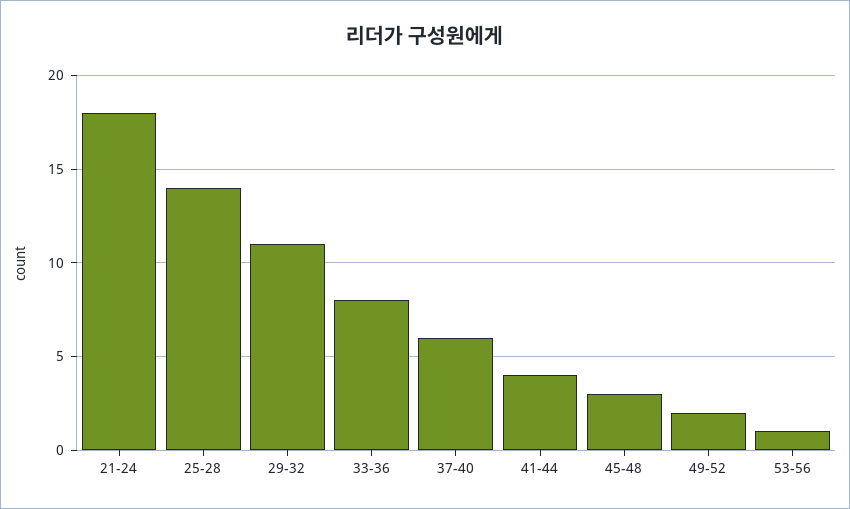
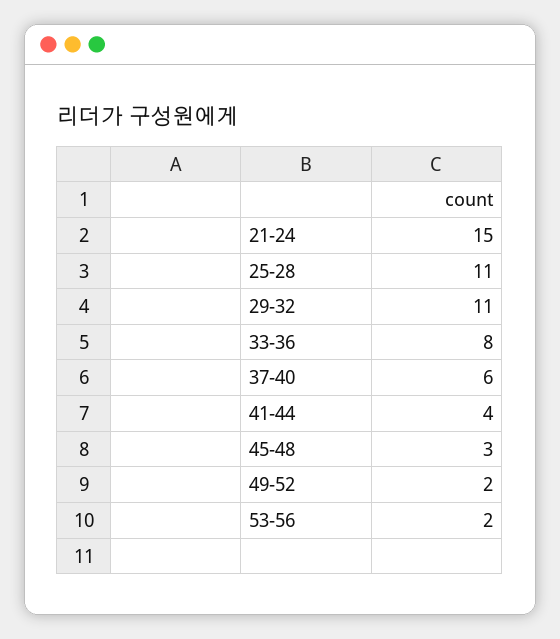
21-24: 18 -> 15
25-28: 14 -> 11
53-56: 1 -> 2

